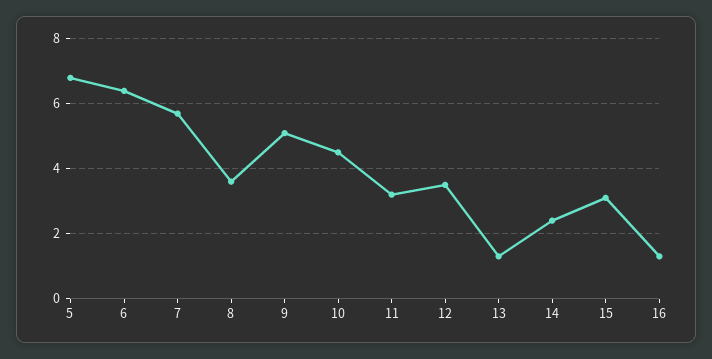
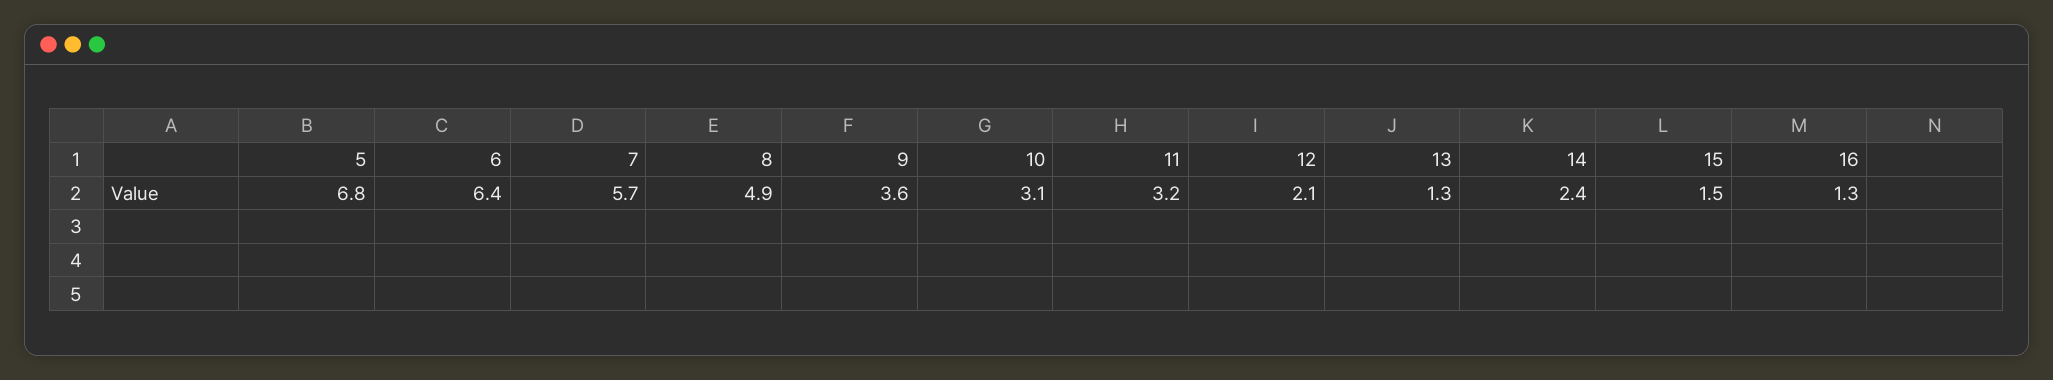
8: 3.5 -> 4.9
9: 5 -> 3.6
10: 4.5 -> 3.1
12: 3.5 -> 2.1
15: 3 -> 1.5

